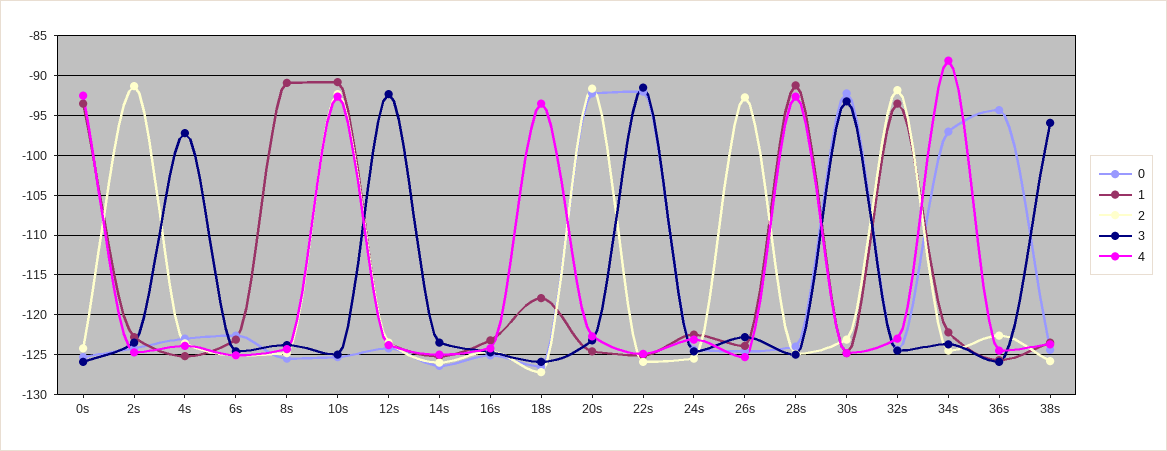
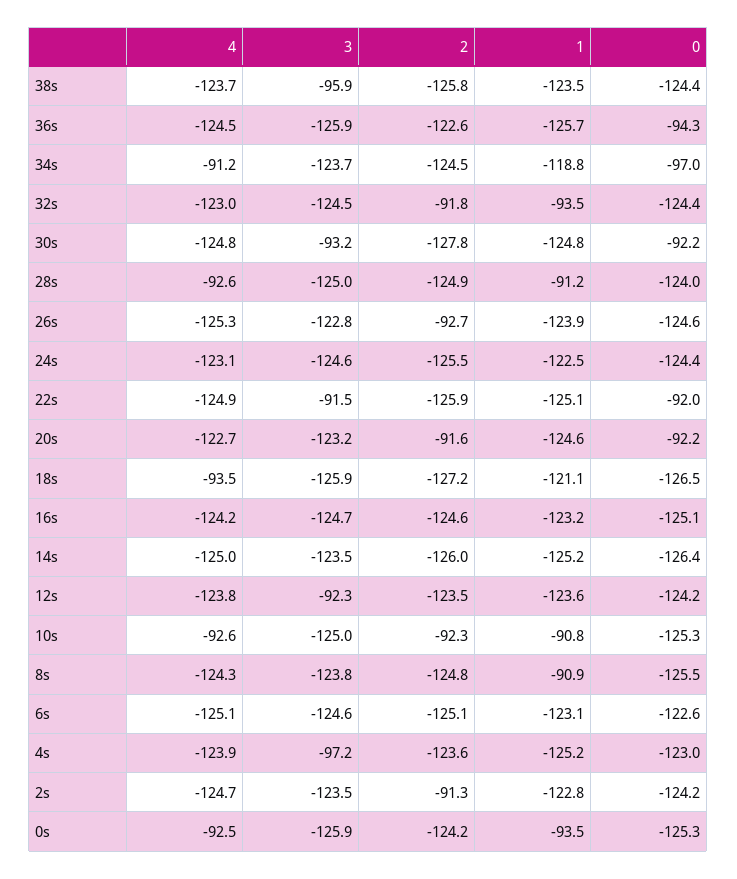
1, 18s: -118 -> -121.1
2, 30s: -123 -> -127.8
1, 34s: -122 -> -118.8
4, 34s: -88 -> -91.2

